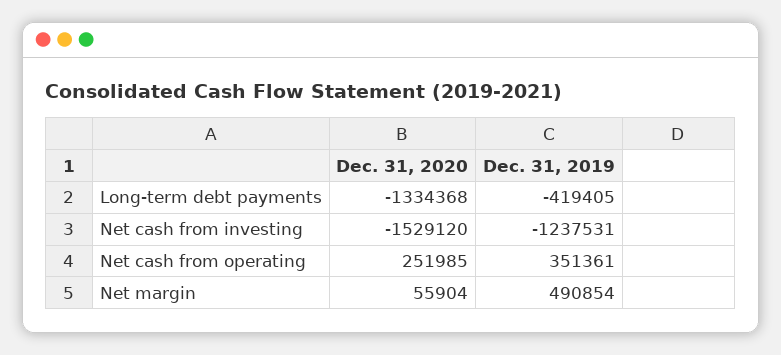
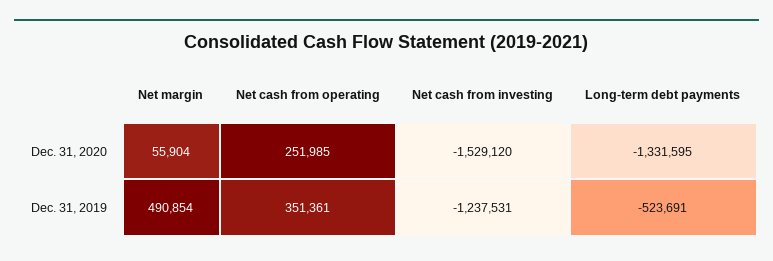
Dec. 31, 2020, Long-term debt payments: -1334368 -> -1331595
Dec. 31, 2019, Long-term debt payments: -419405 -> -523691

